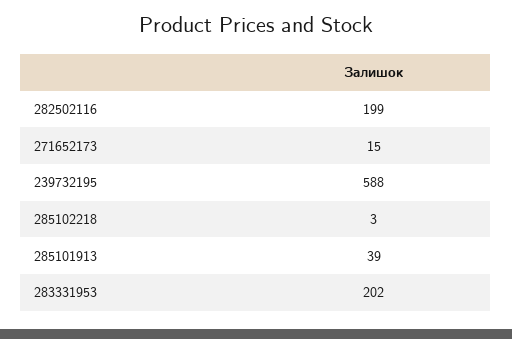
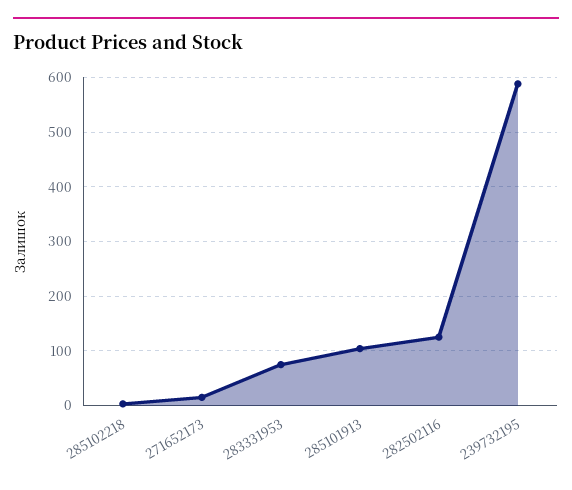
282502116: 199 -> 120
285101913: 39 -> 100
283331953: 202 -> 80

